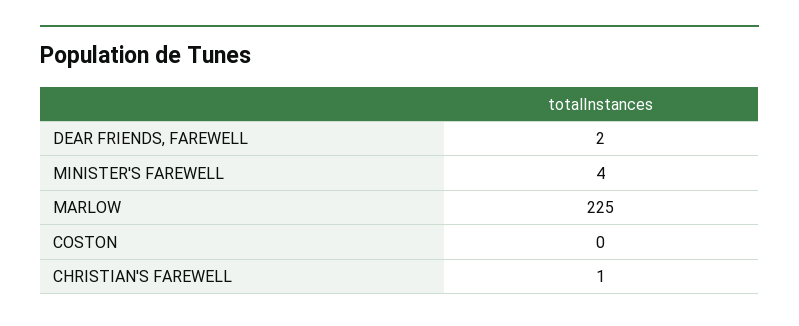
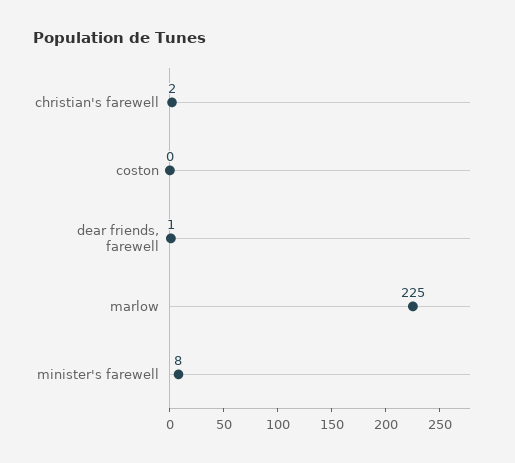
DEAR FRIENDS, FAREWELL: 2 -> 1
MINISTER'S FAREWELL: 4 -> 8
CHRISTIAN'S FAREWELL: 1 -> 2

